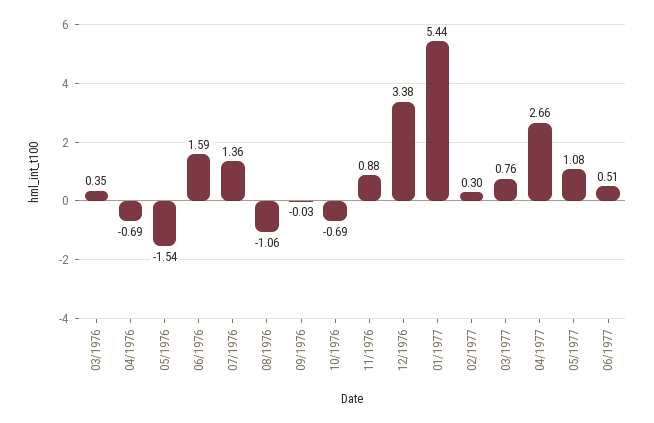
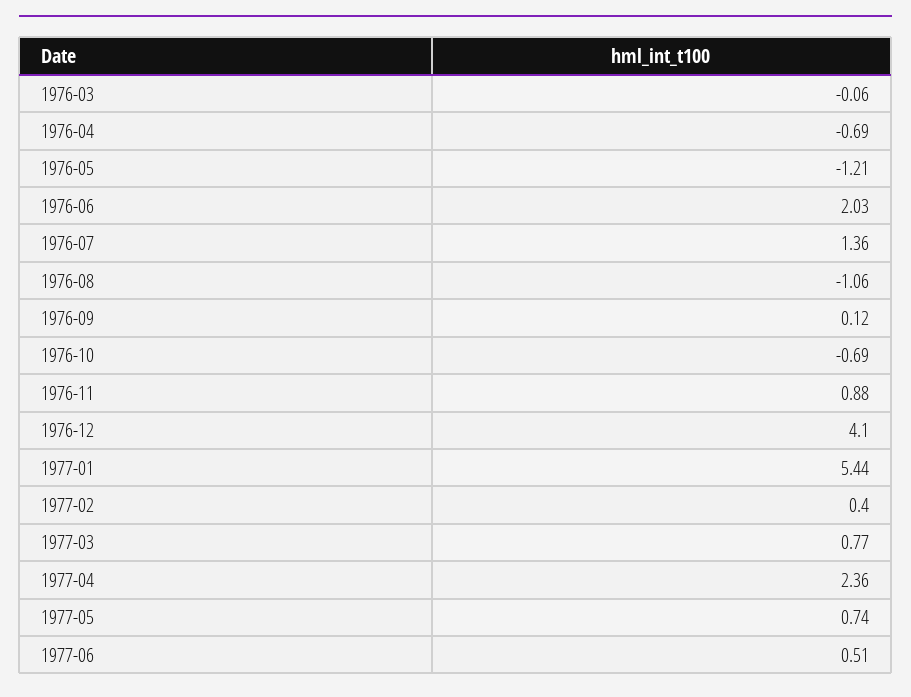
03/1976: 0.35 -> -0.06
05/1976: -1.54 -> -1.21
06/1976: 1.59 -> 2.03
09/1976: -0.03 -> 0.12
12/1976: 3.38 -> 4.1
02/1977: 0.3 -> 0.4
03/1977: 0.76 -> 0.77
04/1977: 2.66 -> 2.36
05/1977: 1.08 -> 0.74

